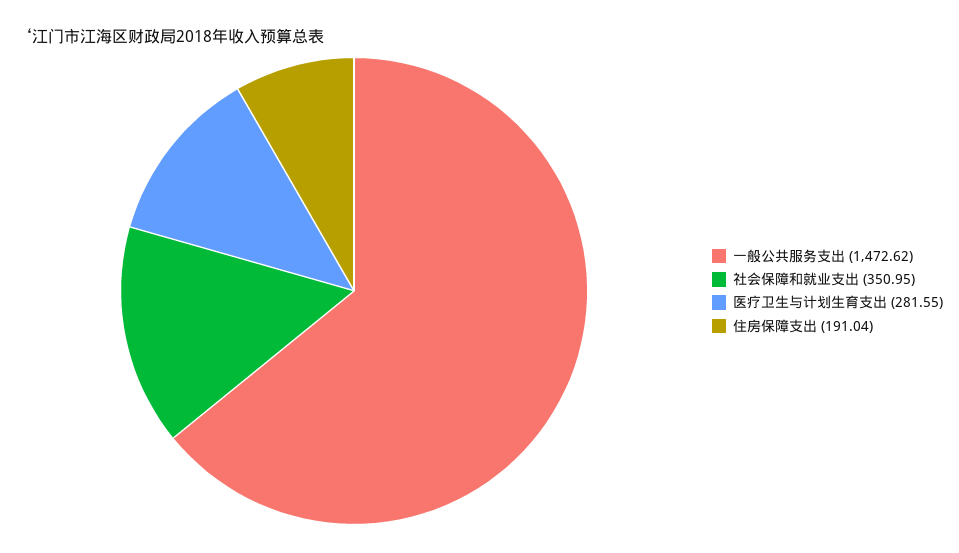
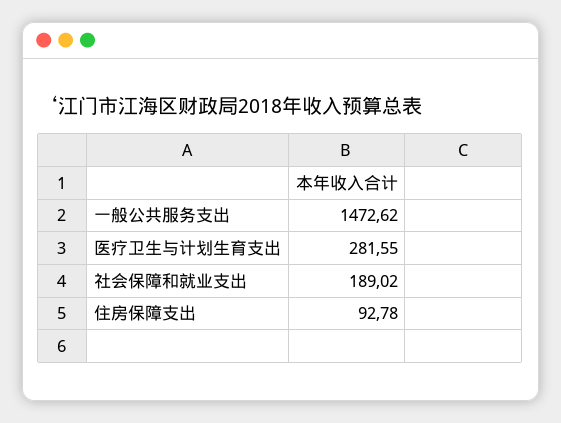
社会保障和就业支出: 350.95 -> 189.02
住房保障支出: 191.04 -> 92.78

